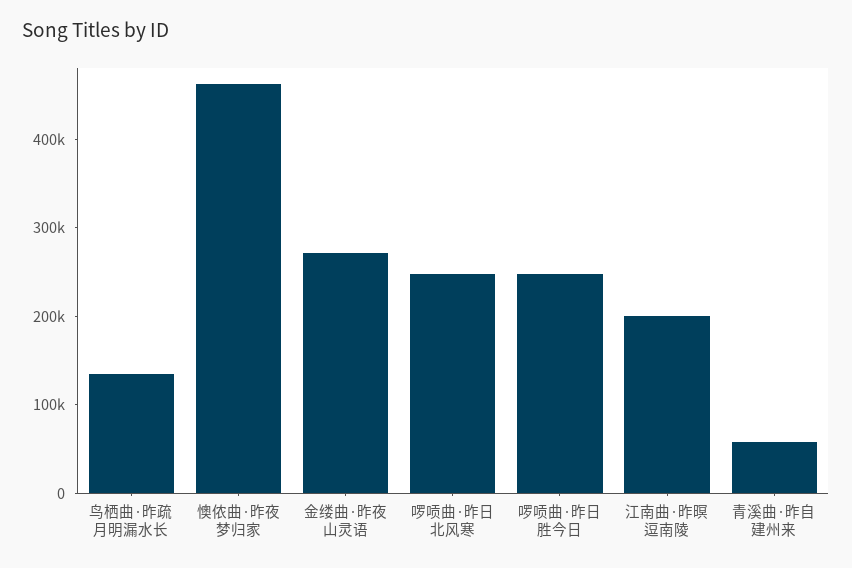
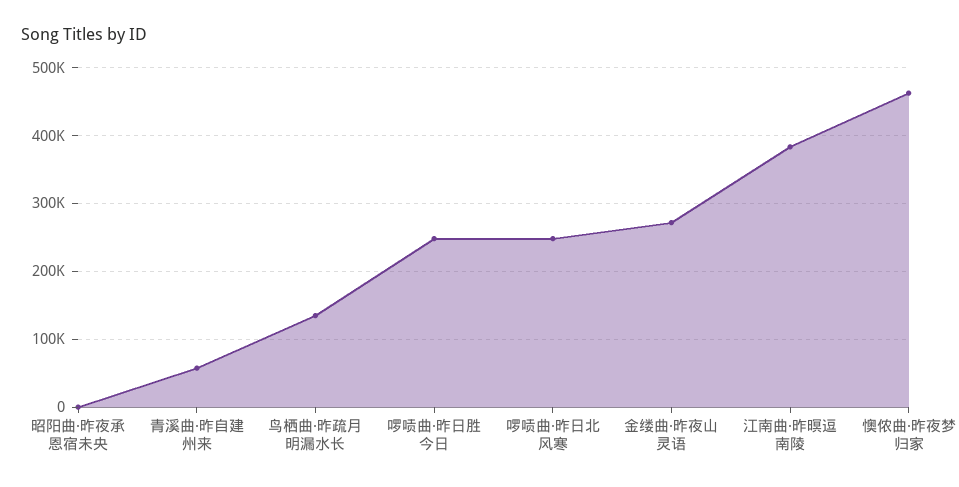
江南曲·昨暝逗南陵: 200000 -> 380000
昭阳曲·昨夜承恩宿未央: none -> 0

